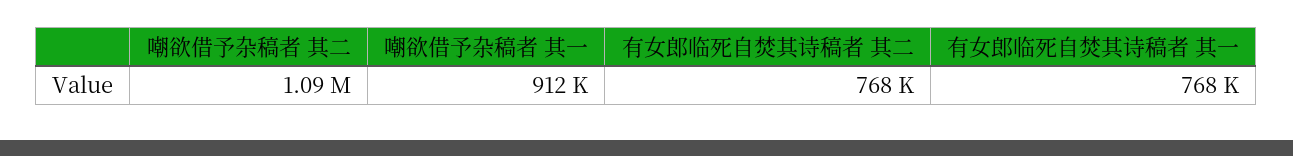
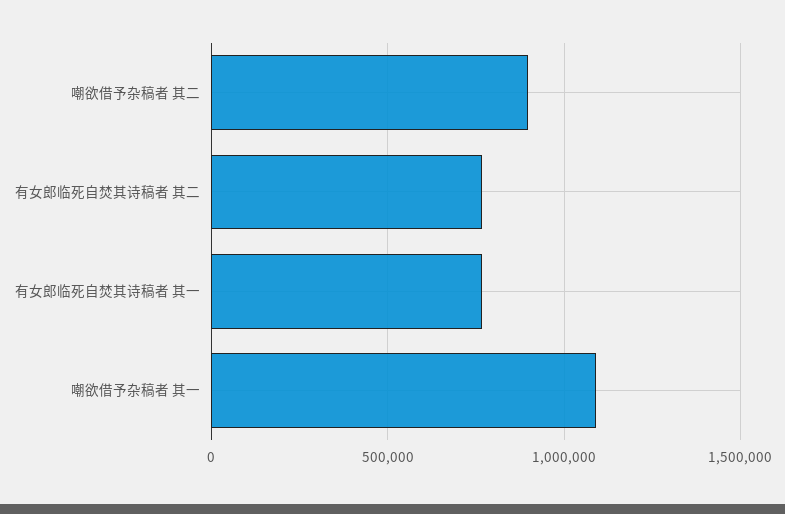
嘲欲借予杂稿者 其二: 1090000 -> 900000
嘲欲借予杂稿者 其一: 912000 -> 1100000

